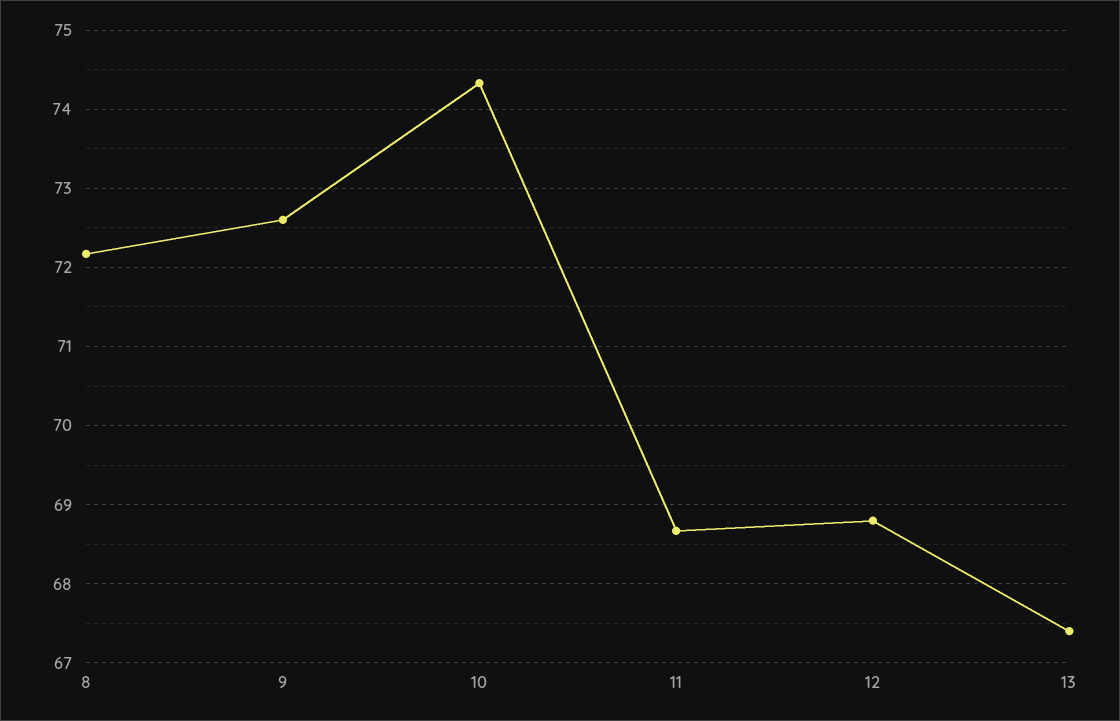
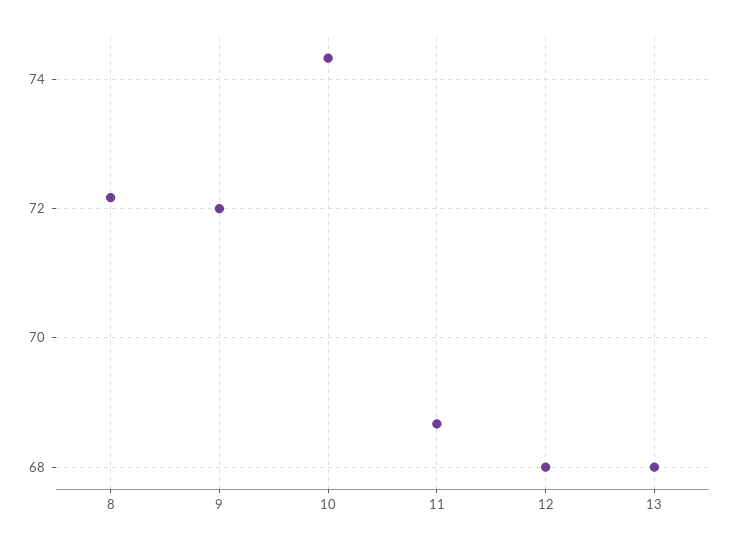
9: 72.6 -> 72
12: 68.8 -> 68
13: 67.4 -> 68

